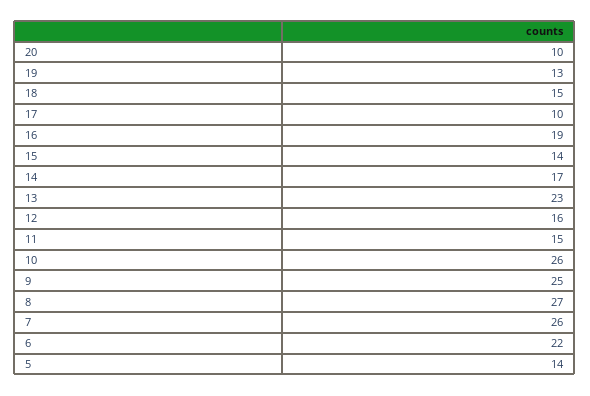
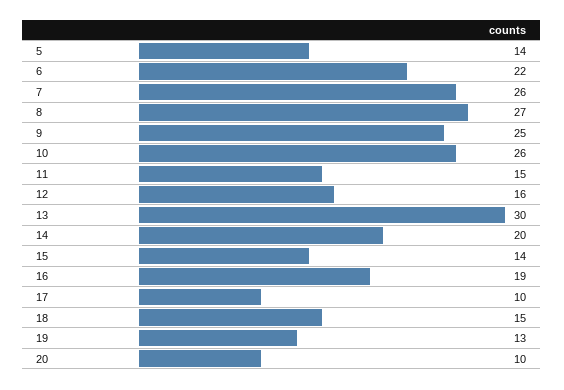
14: 17 -> 20
13: 23 -> 30

